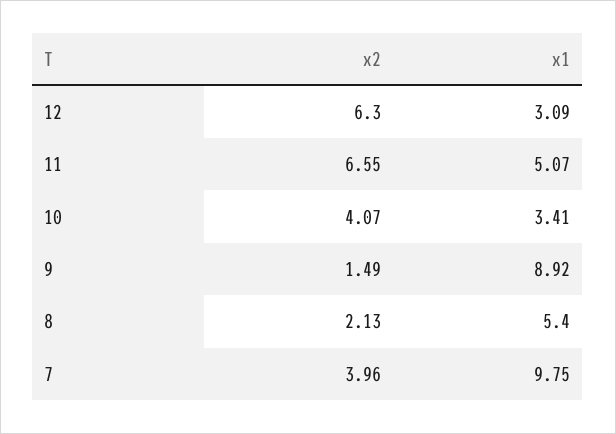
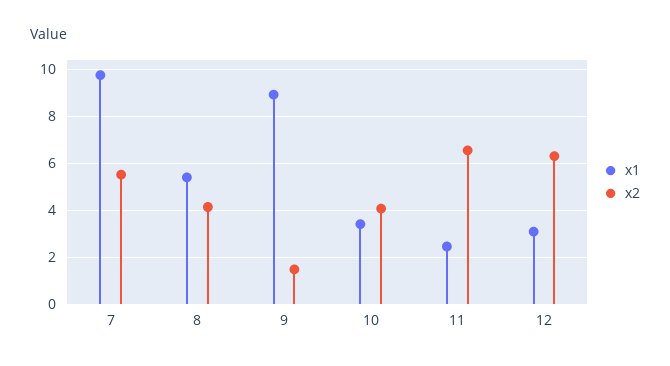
x1, 11: 5.07 -> 2.5
x2, 8: 2.13 -> 4
x2, 7: 3.96 -> 5.5

